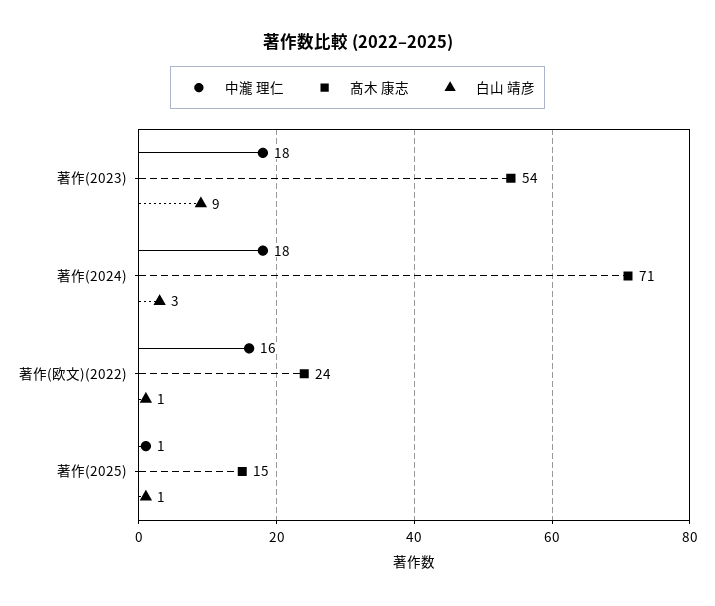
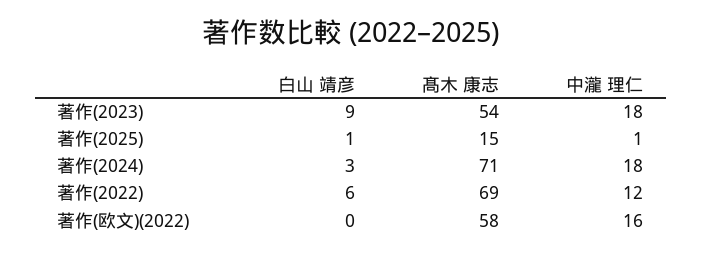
髙木 康志, 著作(欧文)(2022): 24 -> 58
白山 靖彦, 著作(欧文)(2022): 1 -> 0
白山 靖彦, 著作(2022): none -> 6
髙木 康志, 著作(2022): none -> 69
中瀧 理仁, 著作(2022): none -> 12

